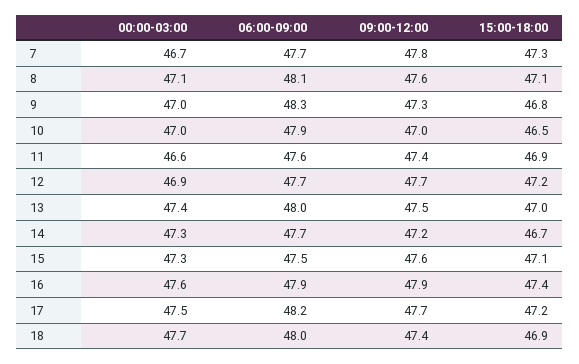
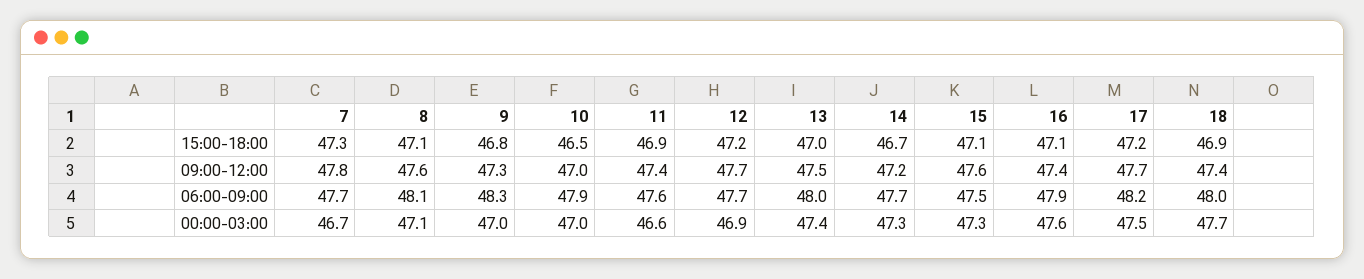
09:00-12:00, 16: 47.9 -> 47.4
15:00-18:00, 16: 47.4 -> 47.1

